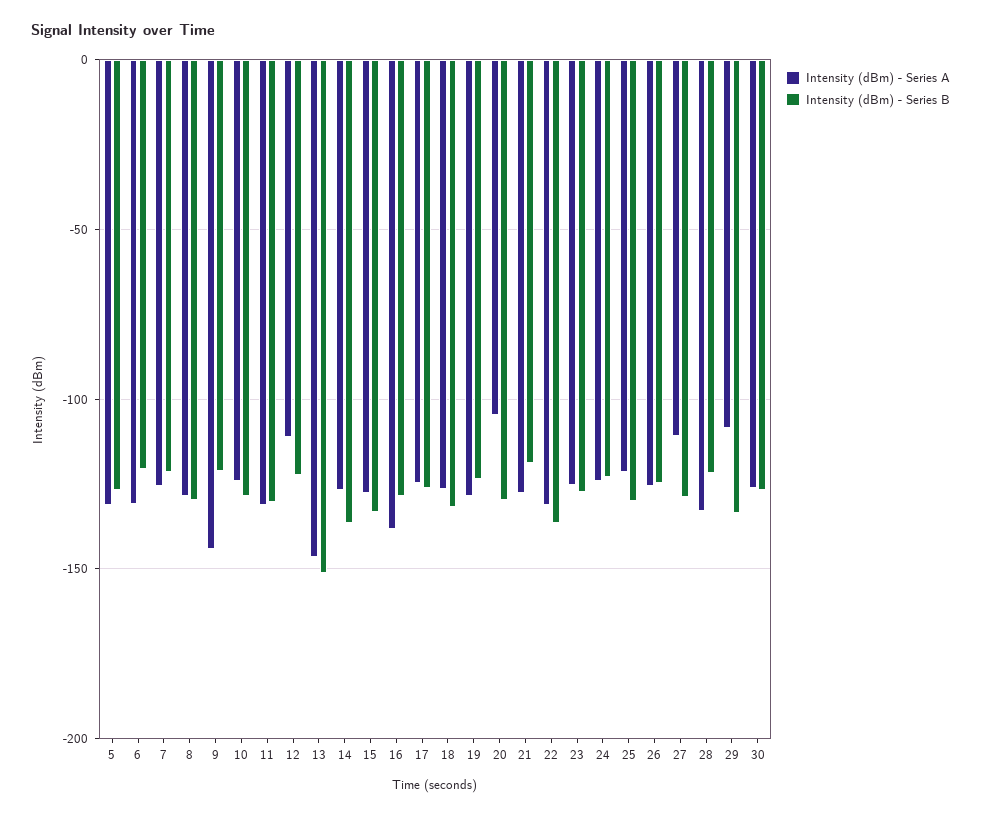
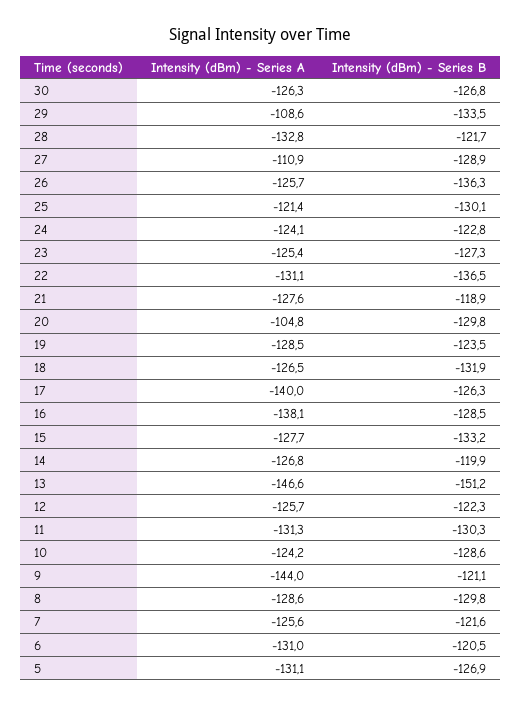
Intensity (dBm) - Series A, 12: -110 -> -125.7
Intensity (dBm) - Series B, 14: -135 -> -119.9
Intensity (dBm) - Series A, 17: -125 -> -140
Intensity (dBm) - Series B, 26: -125 -> -136.3

